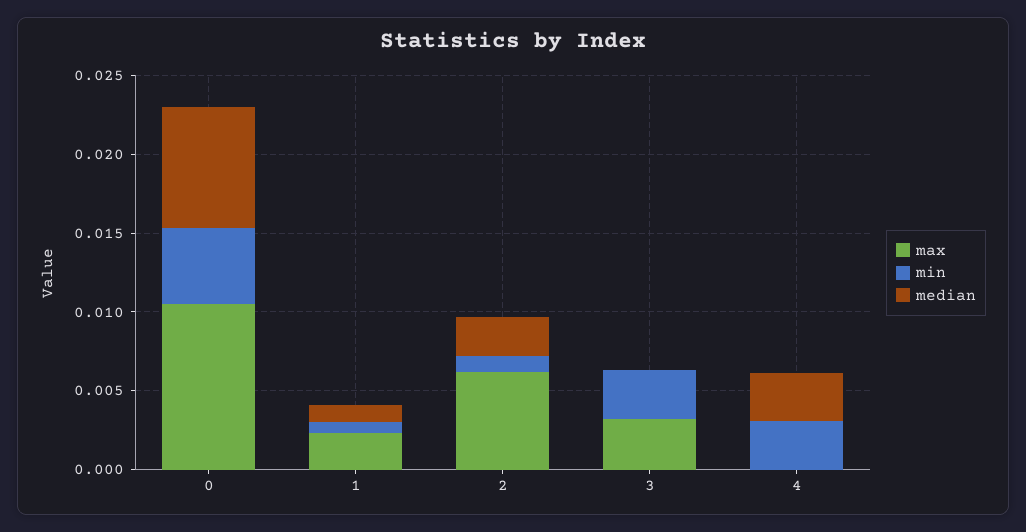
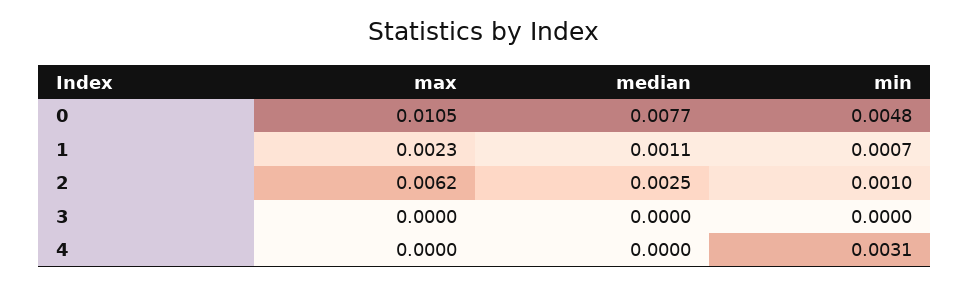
max, 3: 0.003 -> 0
min, 3: 0.003 -> 0
median, 4: 0.003 -> 0

